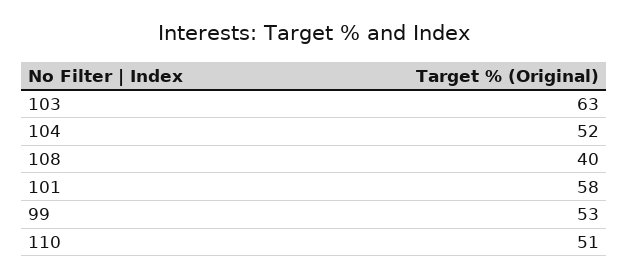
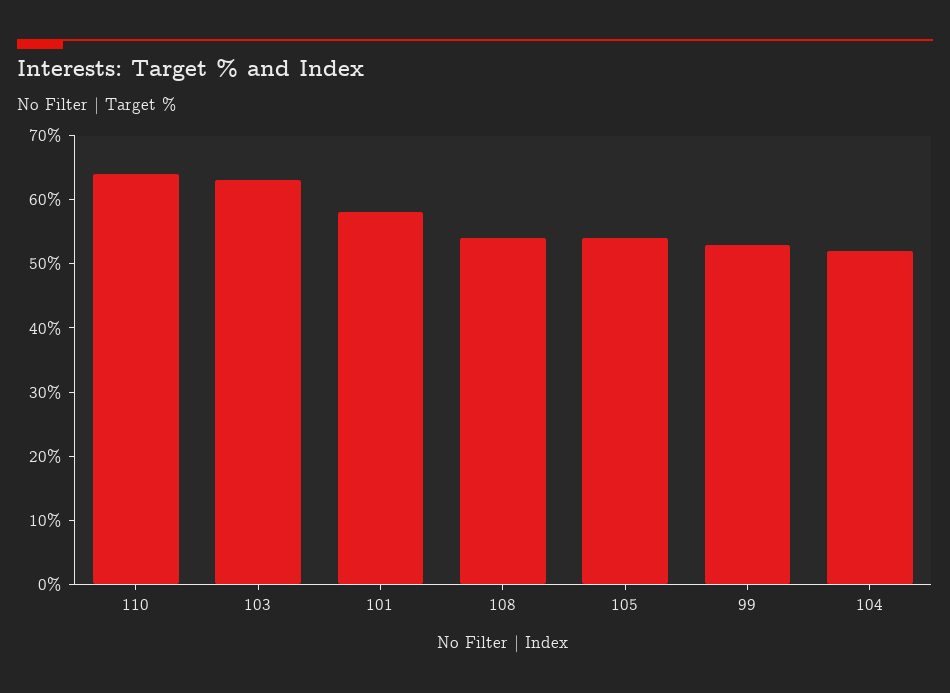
108: 40 -> 55
110: 51 -> 65
105: none -> 55

